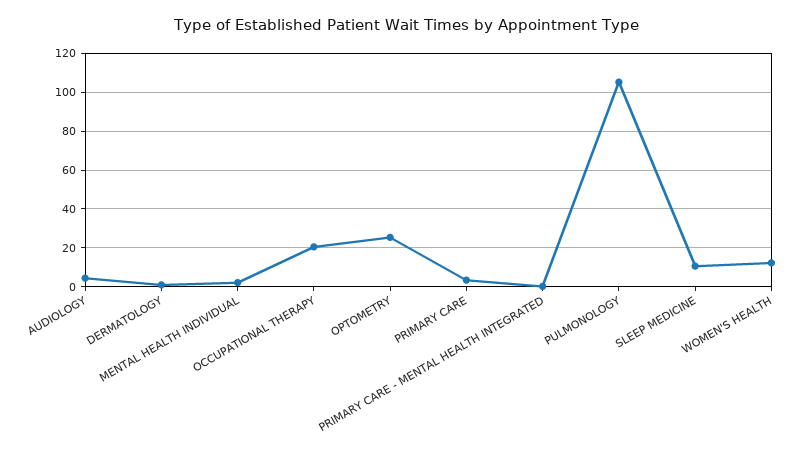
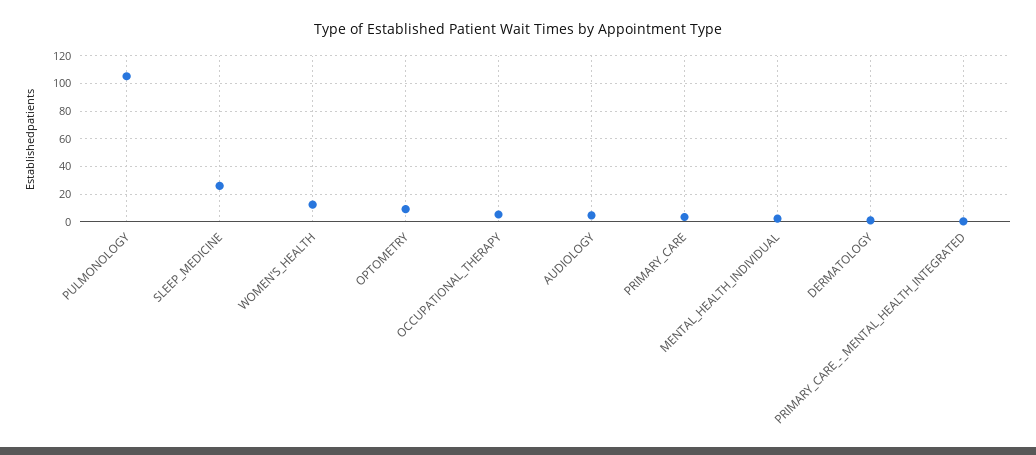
OCCUPATIONAL THERAPY: 20 -> 5
OPTOMETRY: 25 -> 10
SLEEP MEDICINE: 10 -> 25

